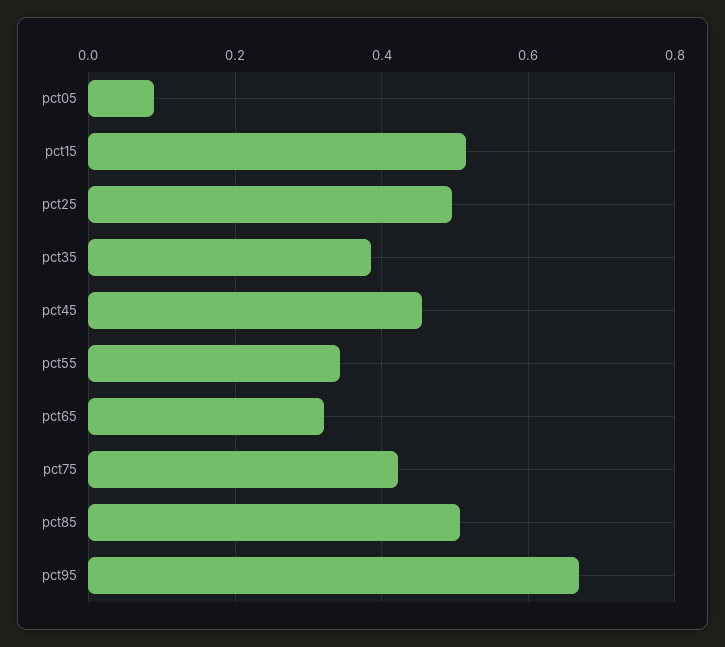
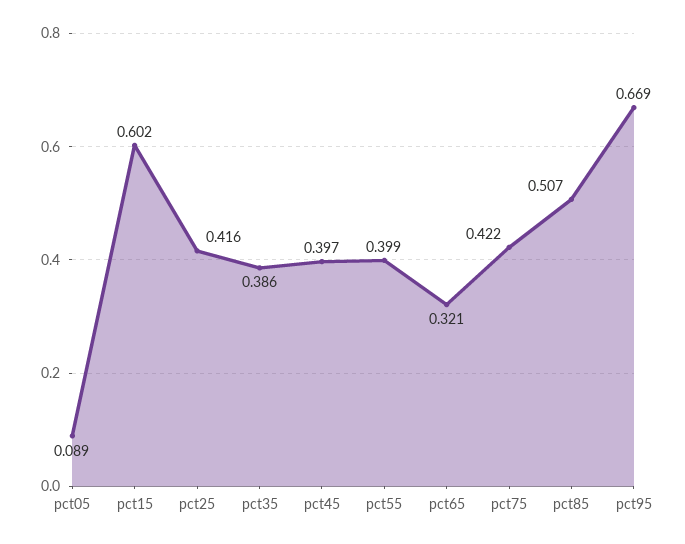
pct15: 0.52 -> 0.602
pct25: 0.5 -> 0.416
pct45: 0.46 -> 0.397
pct55: 0.34 -> 0.399

